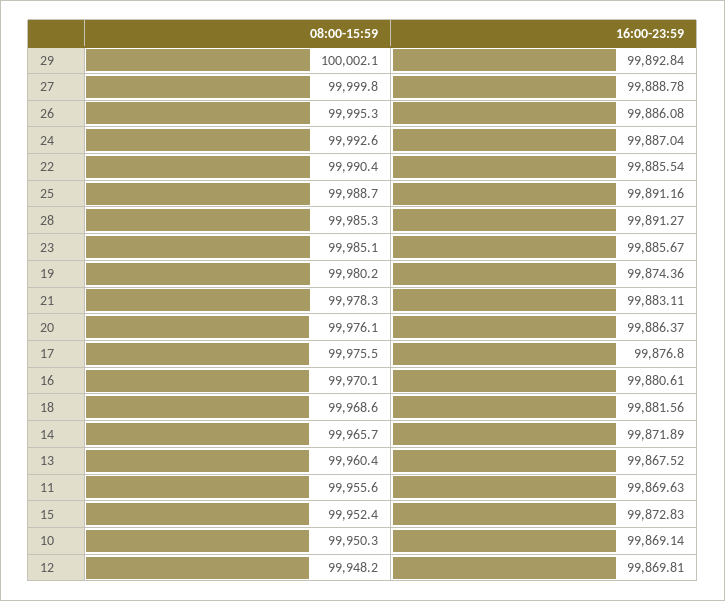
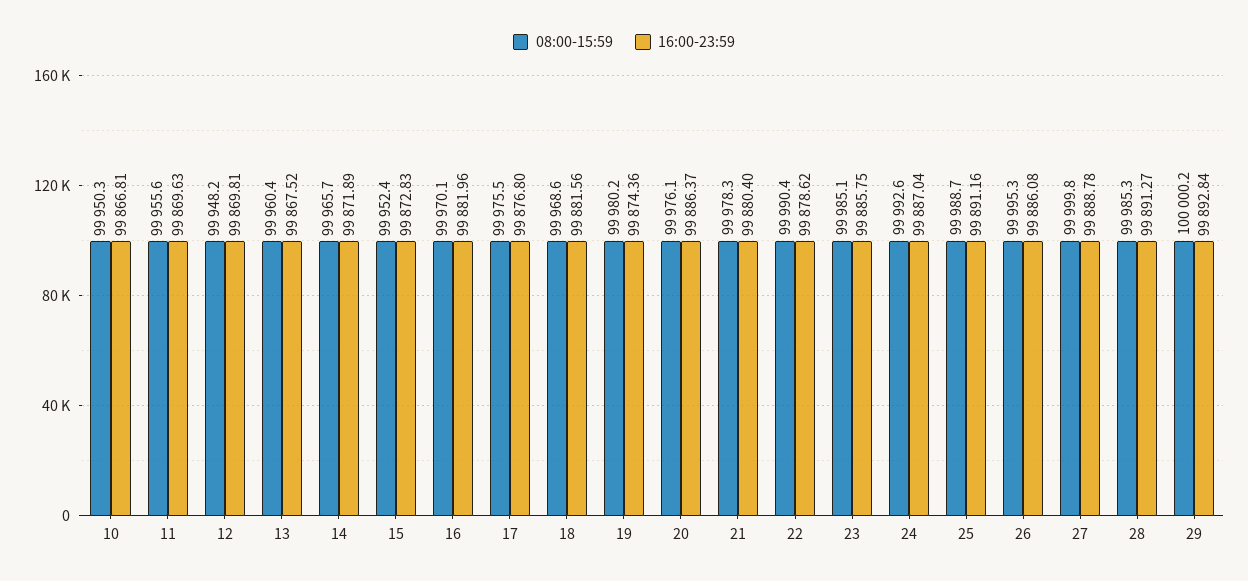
08:00-15:59, 29: 100002.1 -> 100000.2
16:00-23:59, 22: 99885.54 -> 99878.62
16:00-23:59, 23: 99885.67 -> 99885.75
16:00-23:59, 21: 99883.11 -> 99880.4
16:00-23:59, 16: 99880.61 -> 99881.96
16:00-23:59, 10: 99869.14 -> 99866.81

